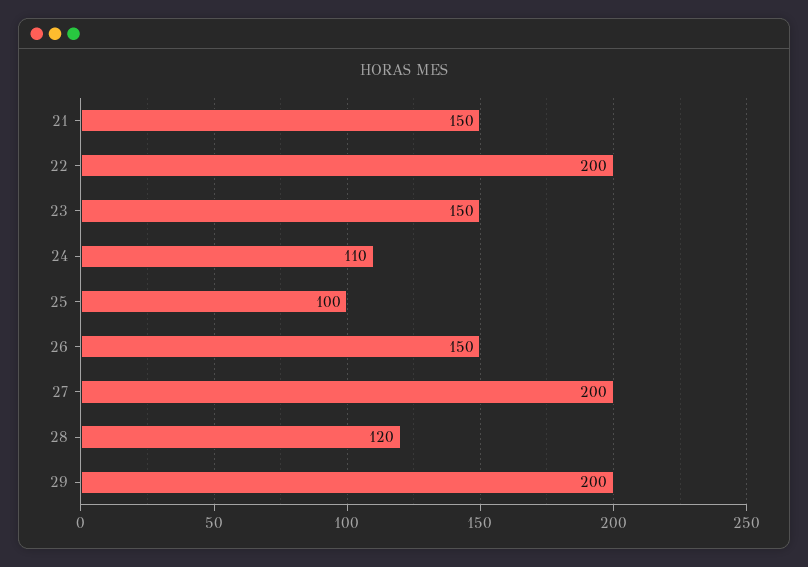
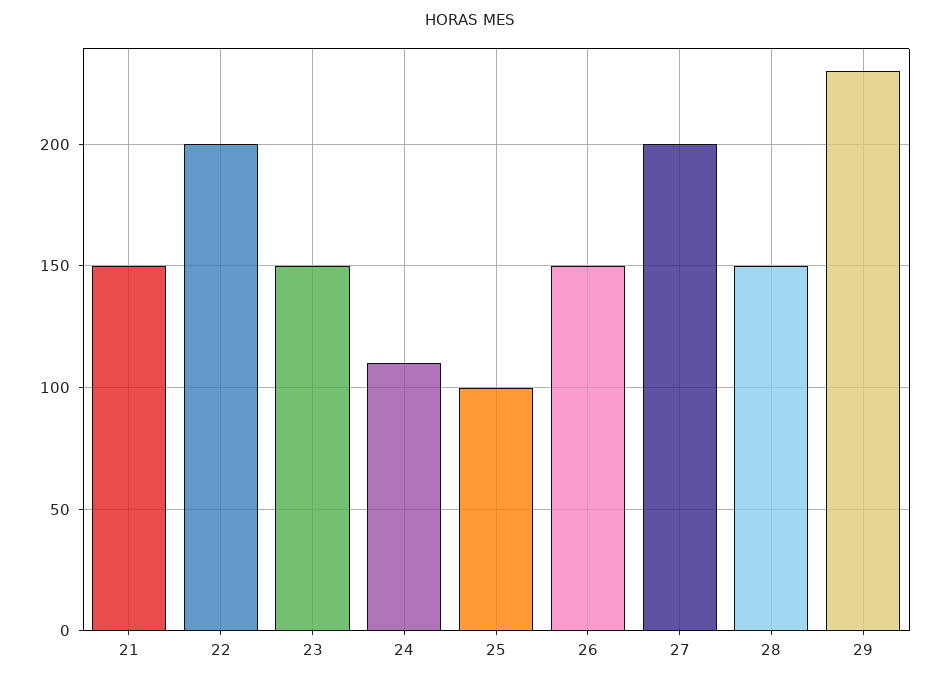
28: 120 -> 150
29: 200 -> 230

